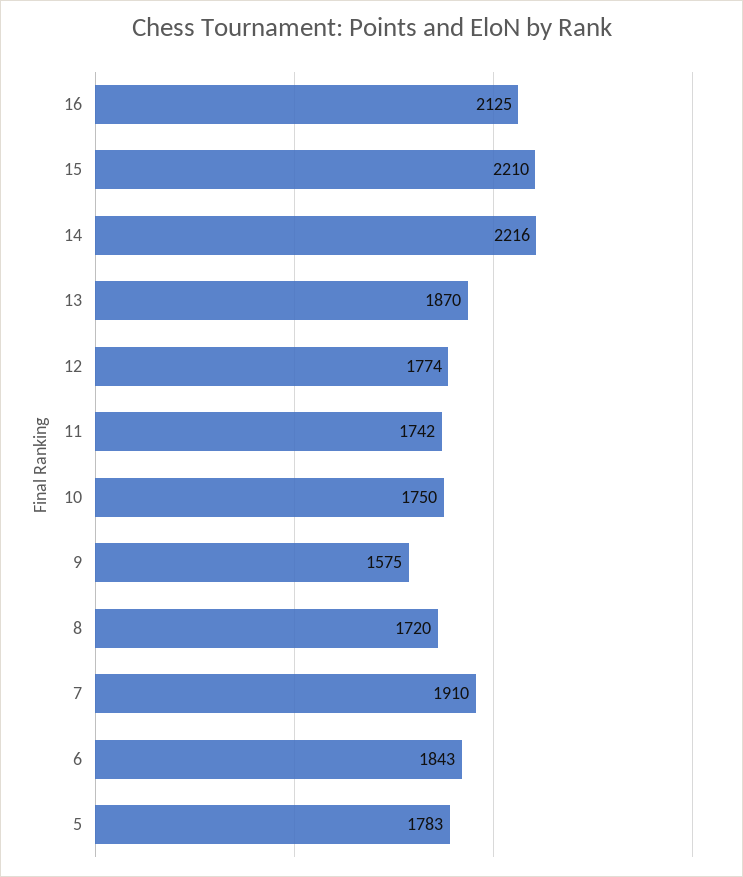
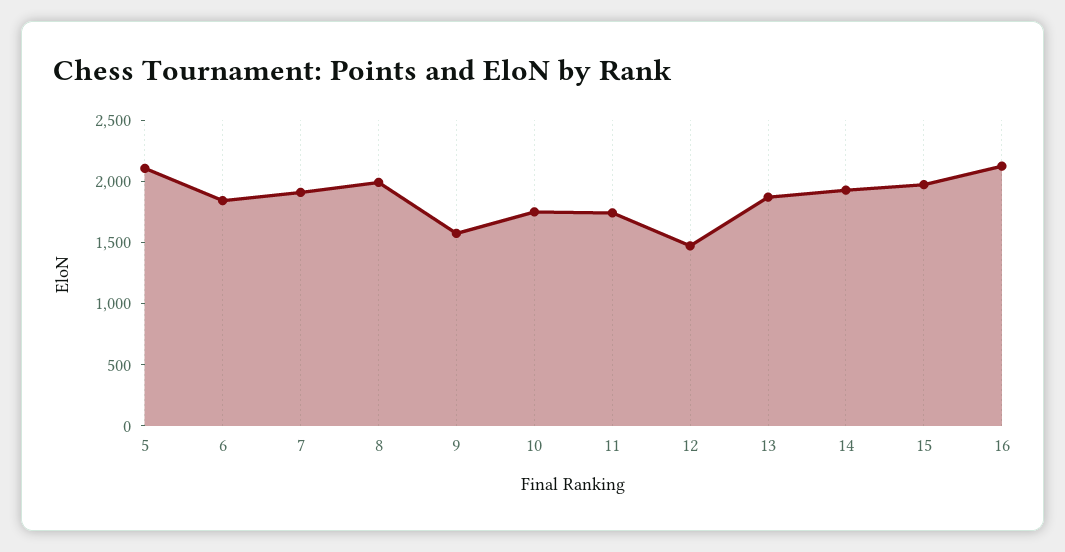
15: 2210 -> 2000
14: 2216 -> 1900
12: 1774 -> 1500
8: 1720 -> 2000
5: 1783 -> 2100

